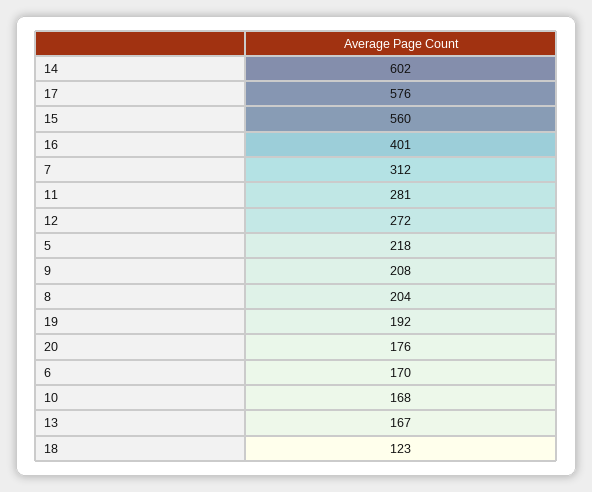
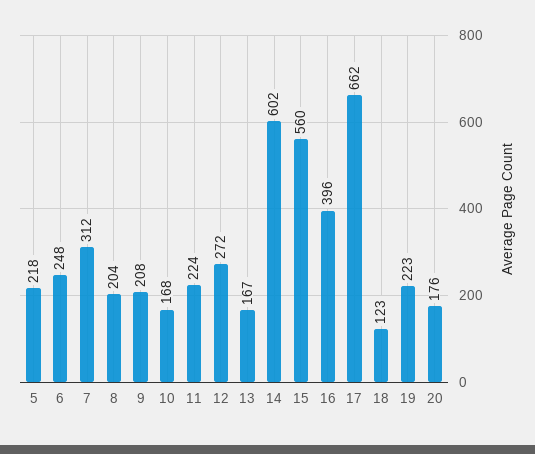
17: 576 -> 662
16: 401 -> 396
11: 281 -> 224
19: 192 -> 223
6: 170 -> 248

